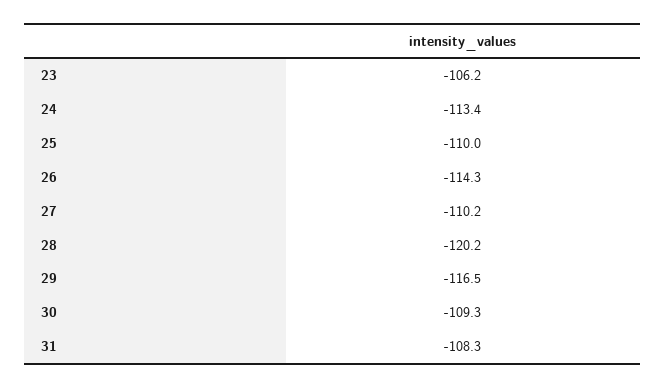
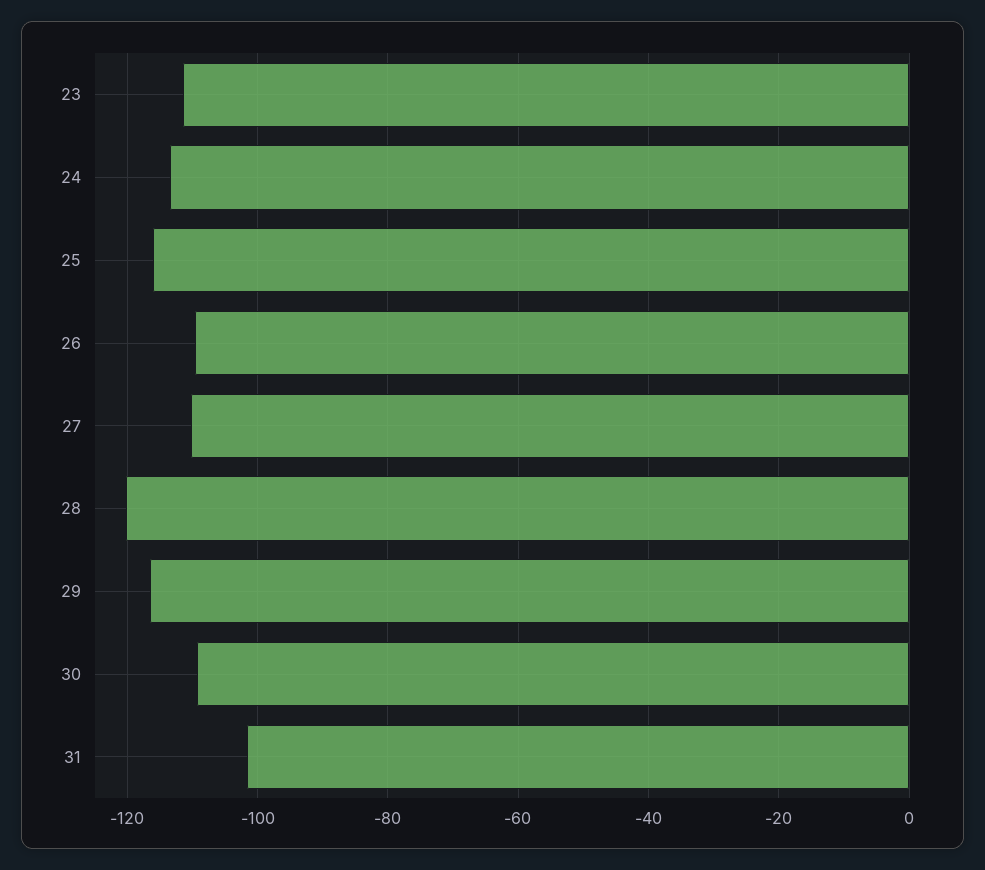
23: -106.2 -> -112
25: -110 -> -116
26: -114.3 -> -110
31: -108.3 -> -102

